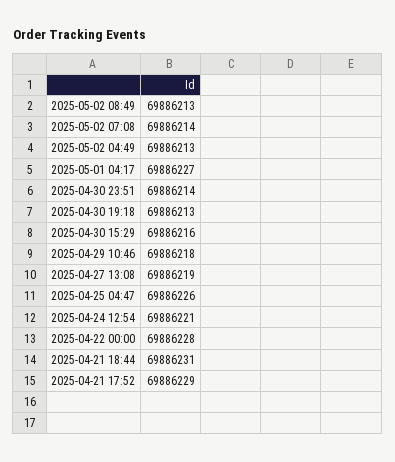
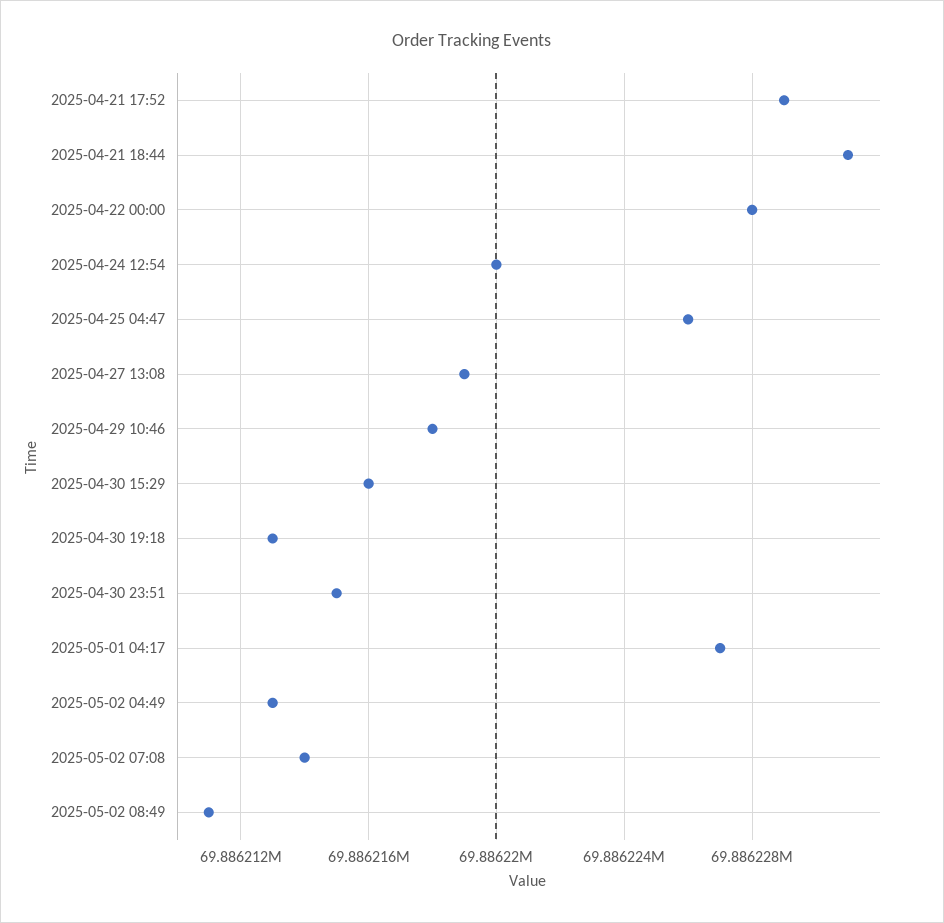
2025-05-02 08:49: 69886213 -> 69886211
2025-04-30 23:51: 69886214 -> 69886215
2025-04-24 12:54: 69886221 -> 69886220

